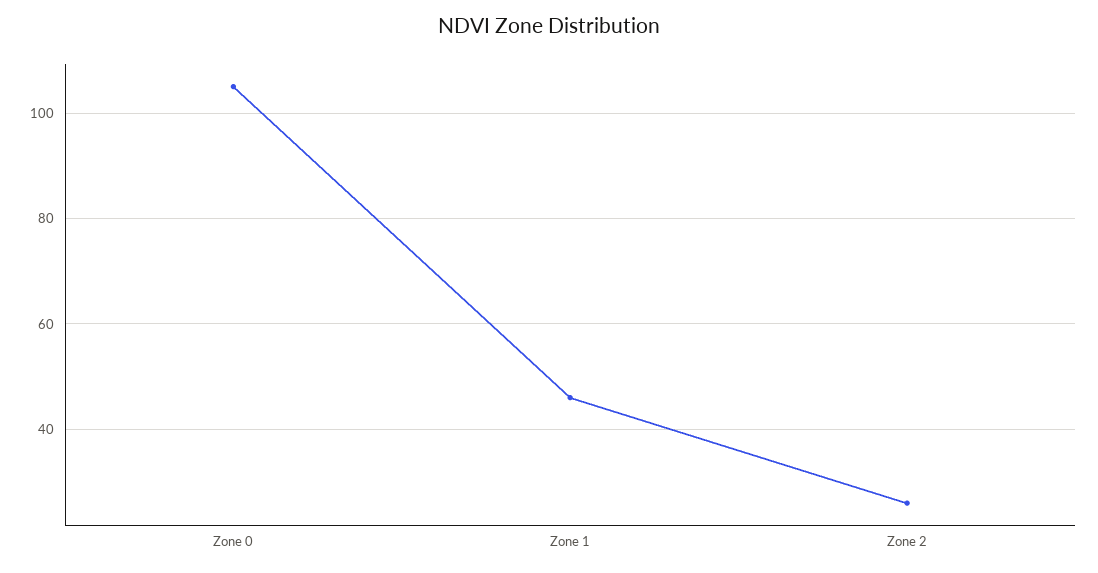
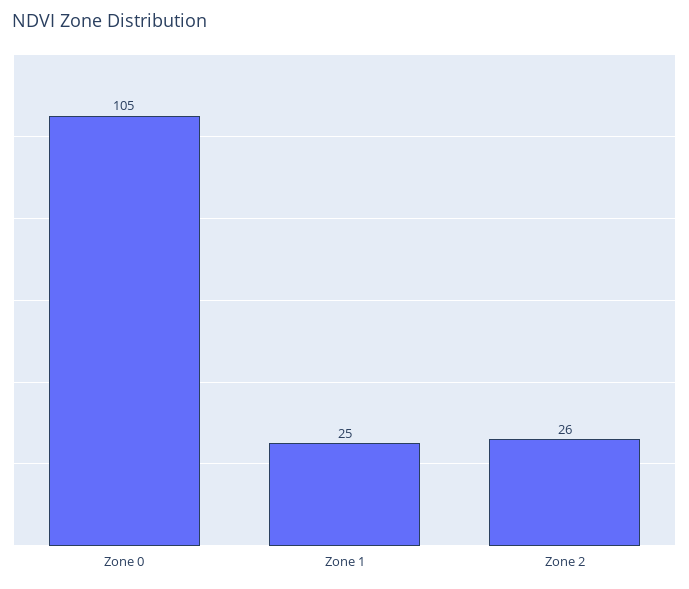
Zone 1: 45 -> 25

